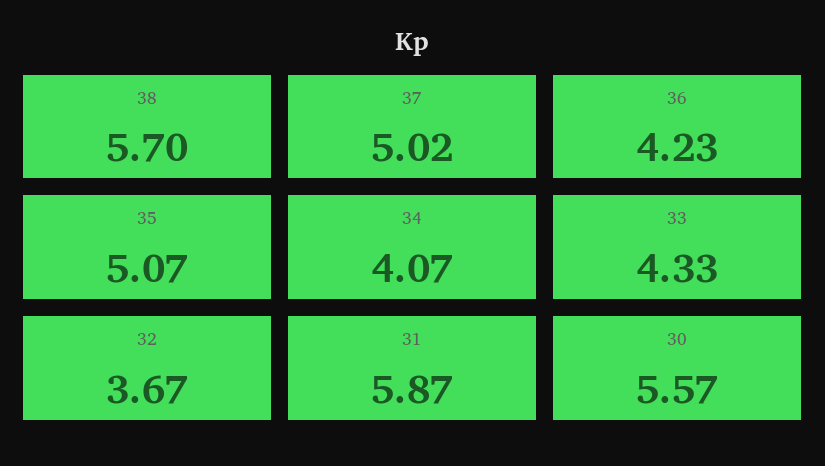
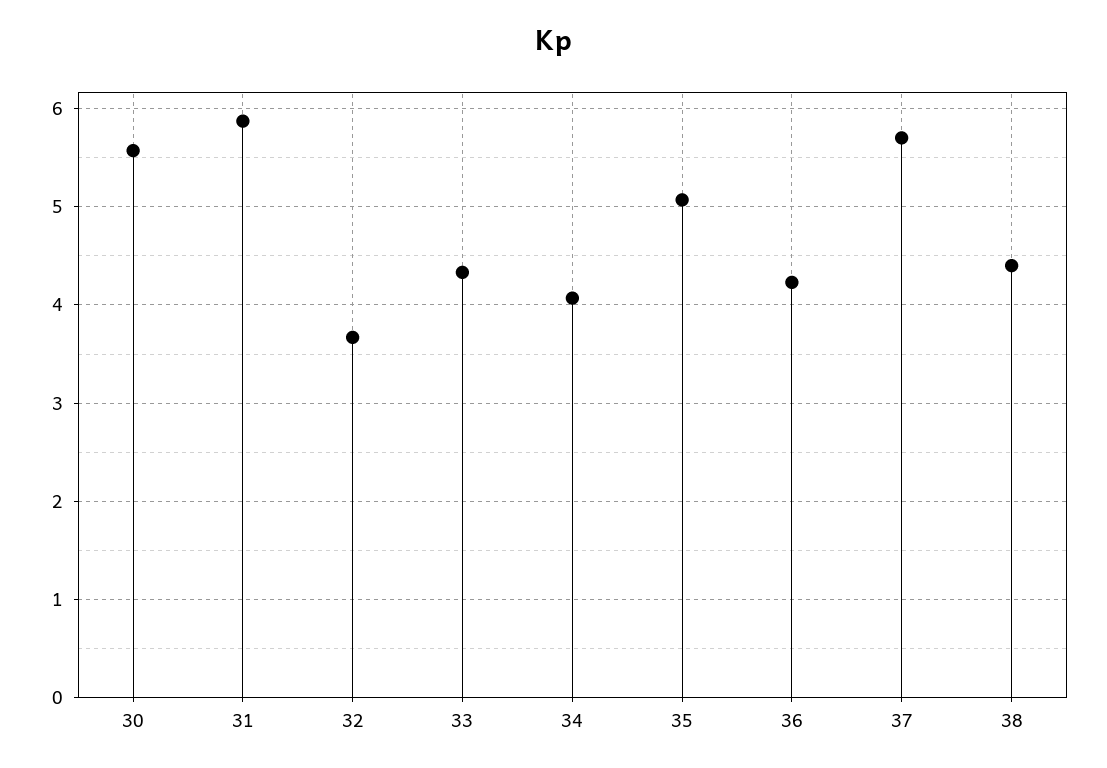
38: 5.7 -> 4.4
37: 5.02 -> 5.7

